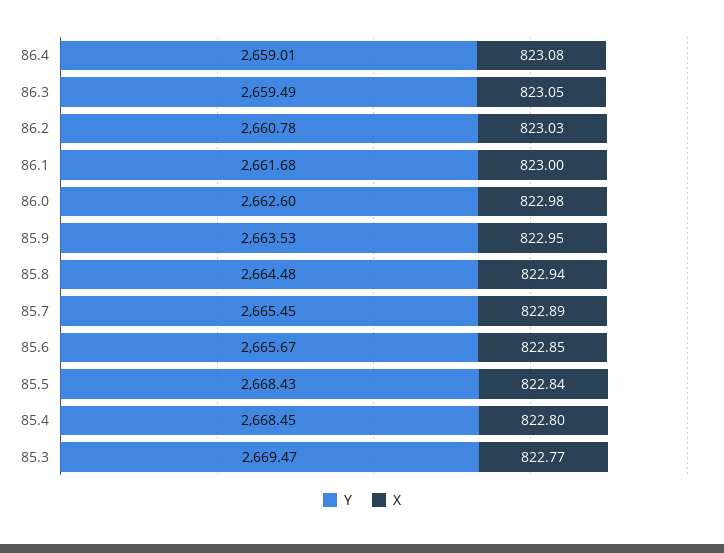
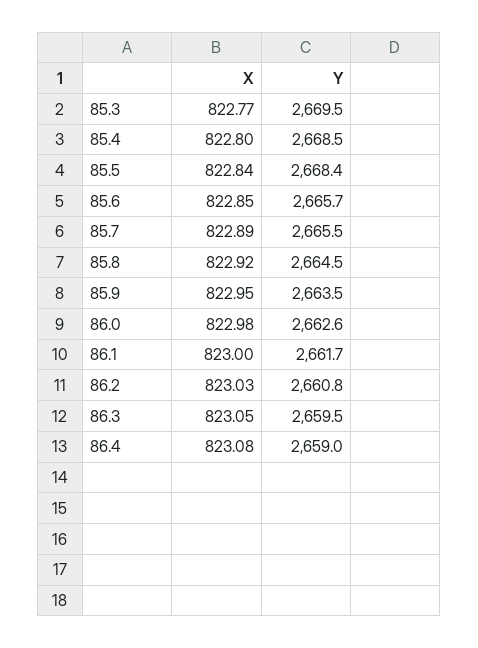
X, 85.8: 822.94 -> 822.92

